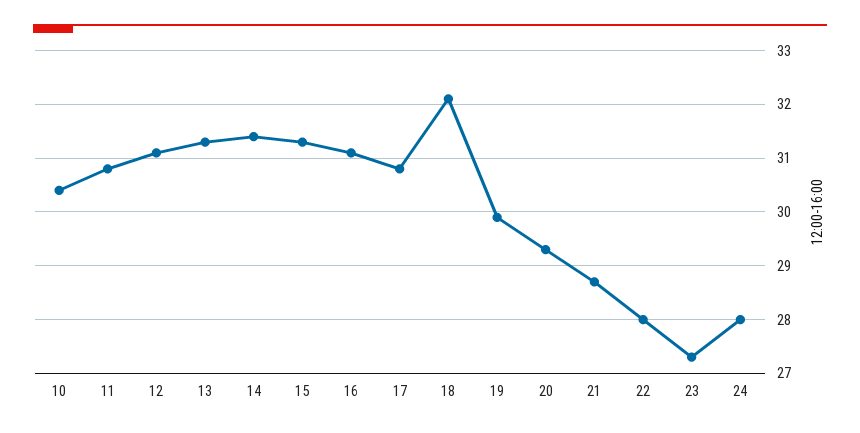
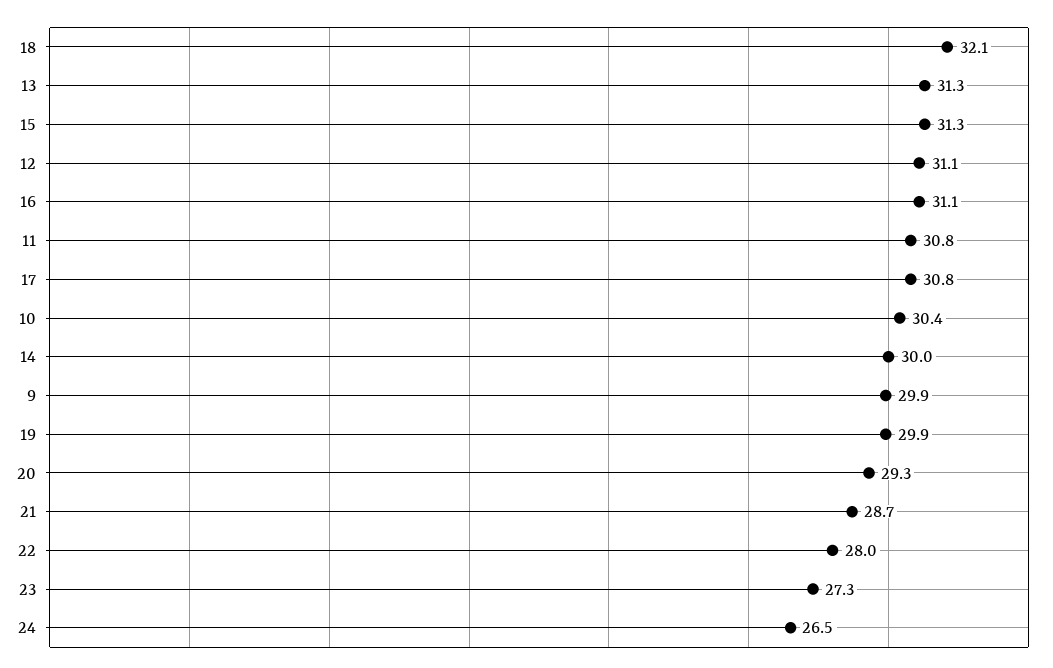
14: 31.5 -> 30
24: 28 -> 26.5
9: none -> 29.9

